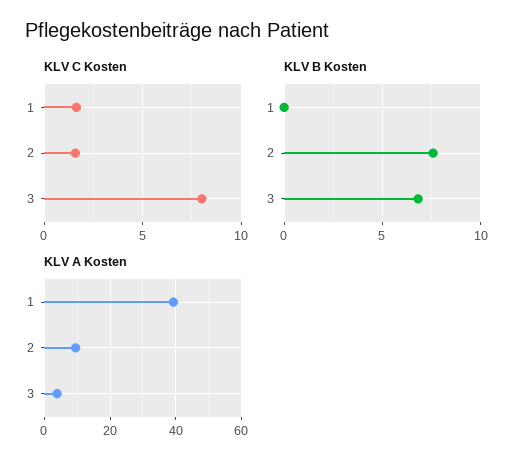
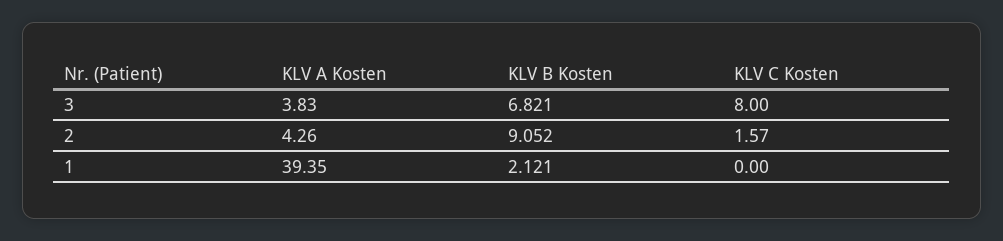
KLV C Kosten, 1: 1.5 -> 0
KLV B Kosten, 1: 0 -> 2.121
KLV B Kosten, 2: 7.5 -> 9.052
KLV A Kosten, 2: 10 -> 4.26

